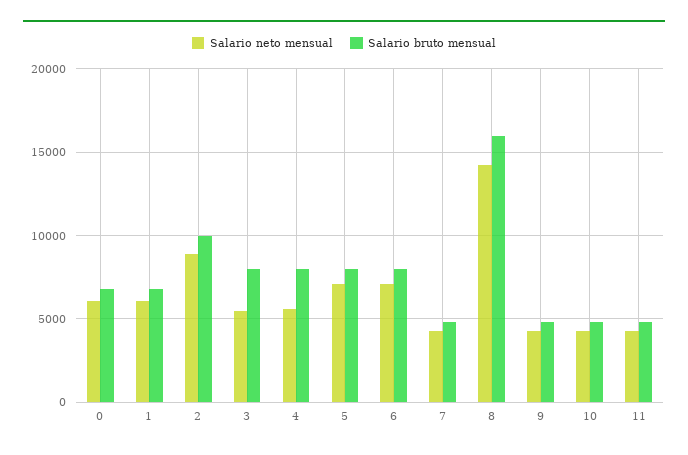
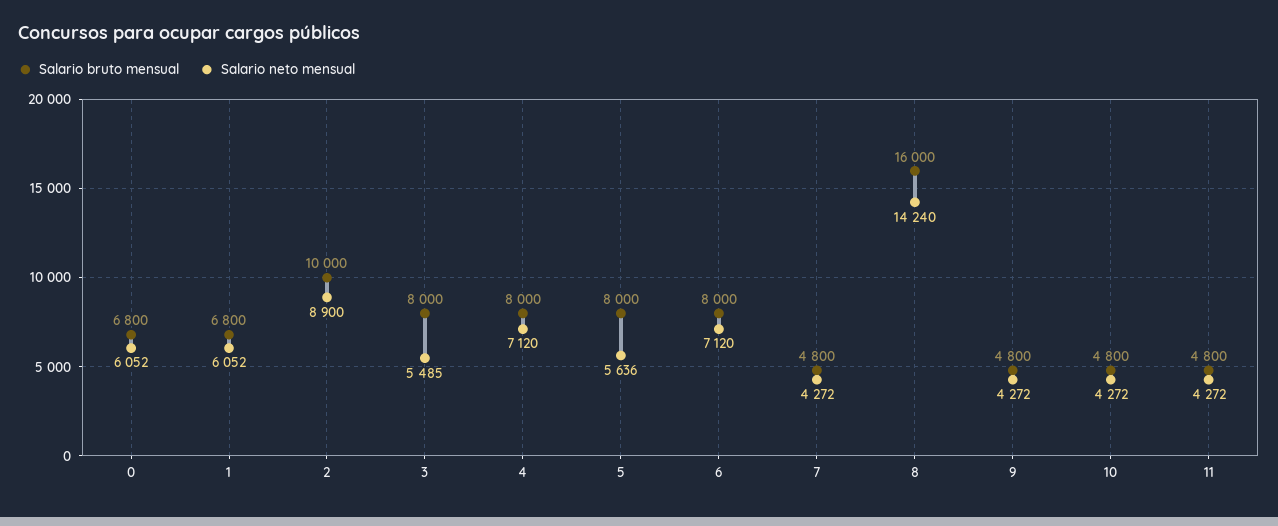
Salario neto mensual, 4: 5500 -> 7120
Salario neto mensual, 5: 7000 -> 5636

